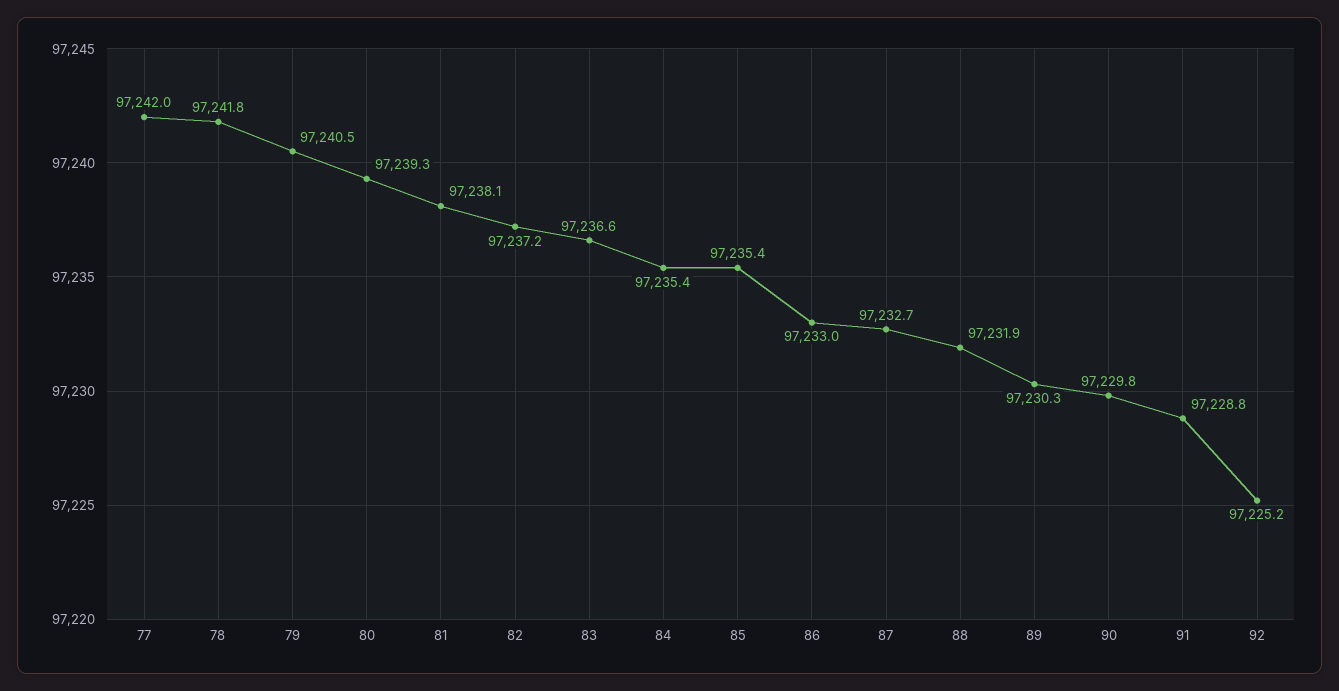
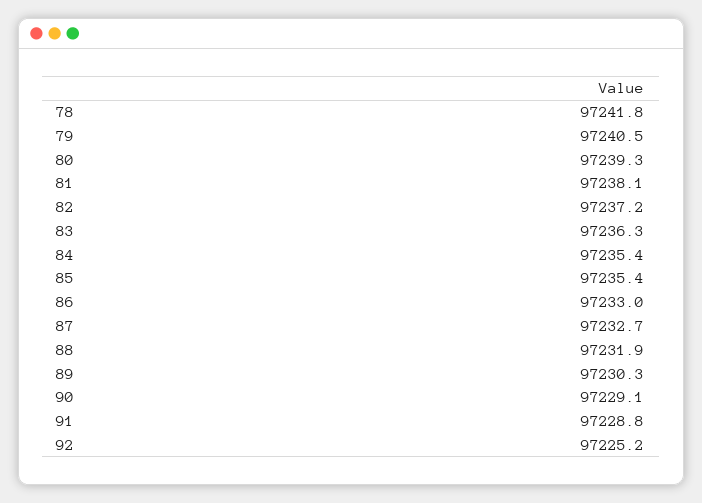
77: 97242 -> none
83: 97236.6 -> 97236.3
90: 97229.8 -> 97229.1

